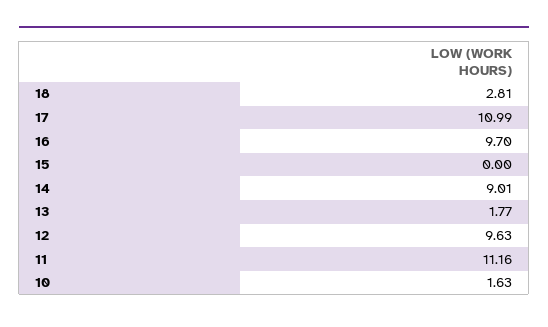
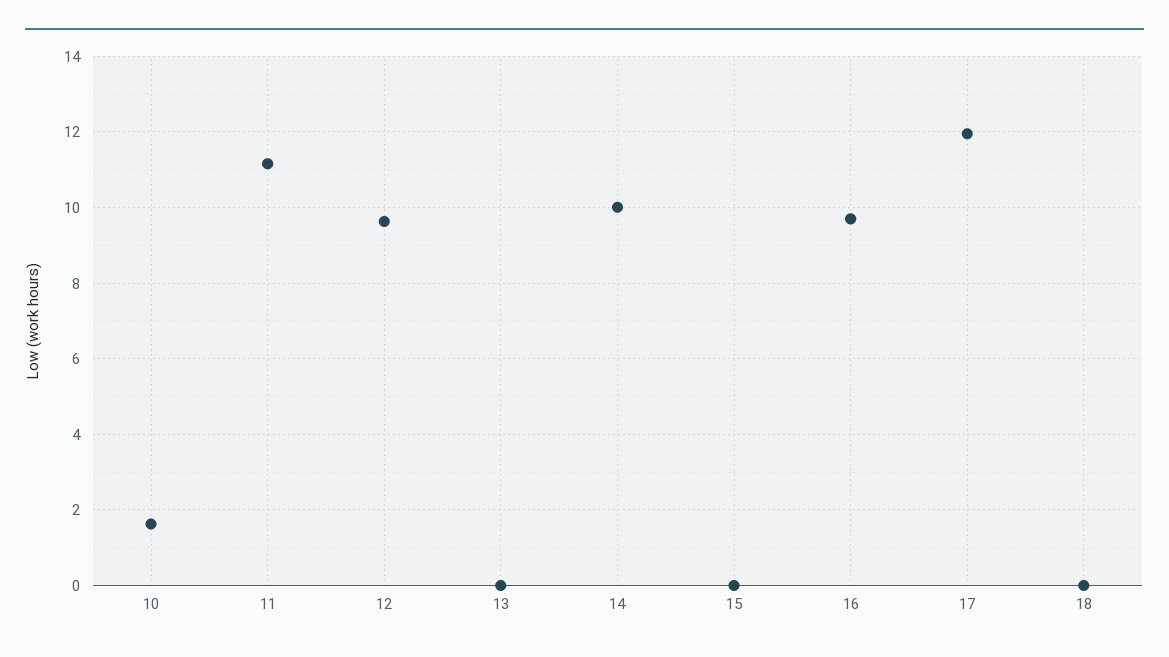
18: 2.81 -> 0
17: 10.99 -> 12
14: 9.01 -> 10
13: 1.77 -> 0

